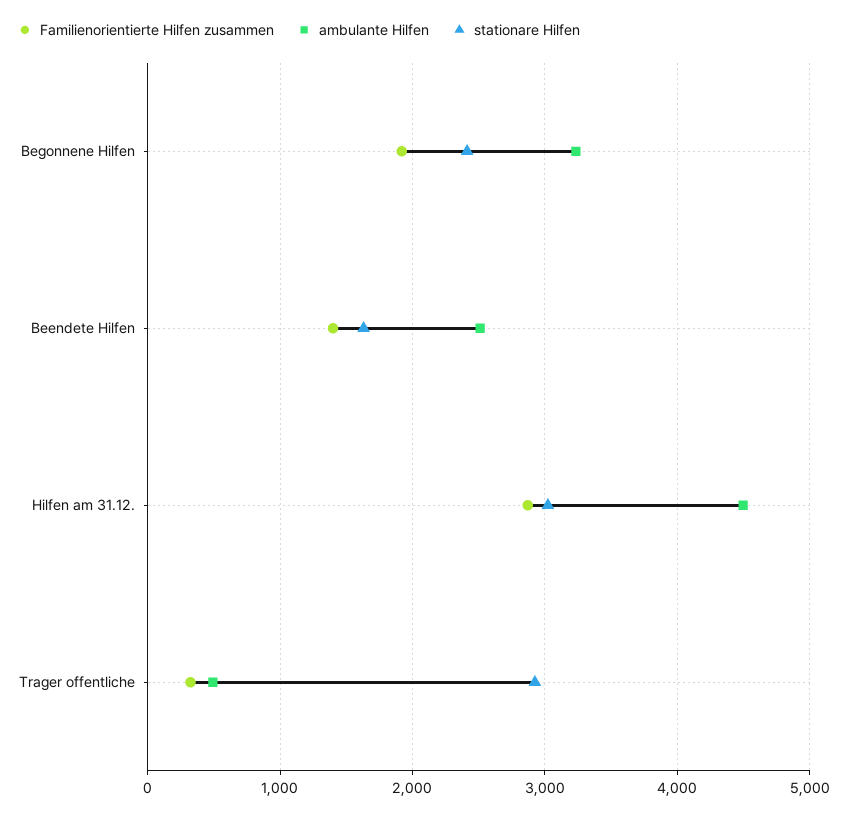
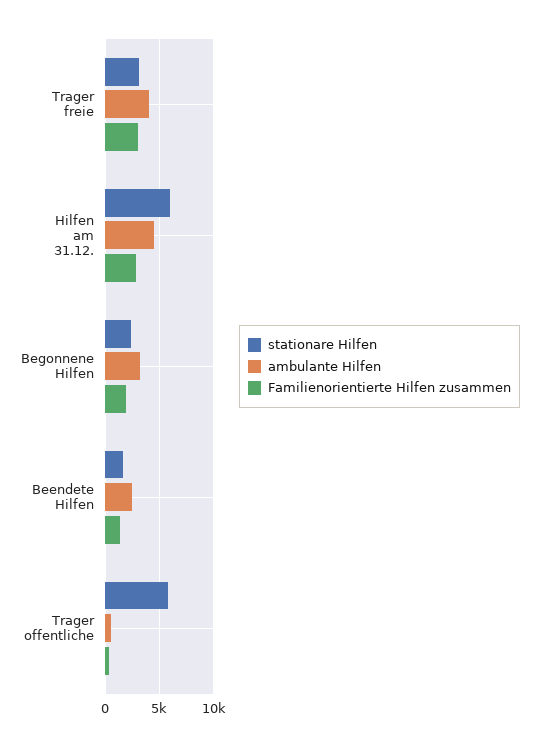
stationare Hilfen, Hilfen am 31.12.: 3000 -> 6000
stationare Hilfen, Trager offentliche: 2900 -> 6000
stationare Hilfen, Trager freie: none -> 3000
ambulante Hilfen, Trager freie: none -> 4000
Familienorientierte Hilfen zusammen, Trager freie: none -> 3000

